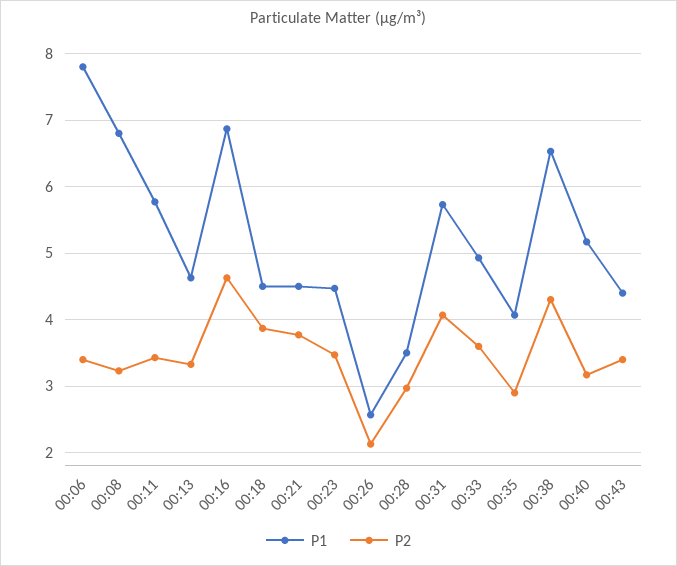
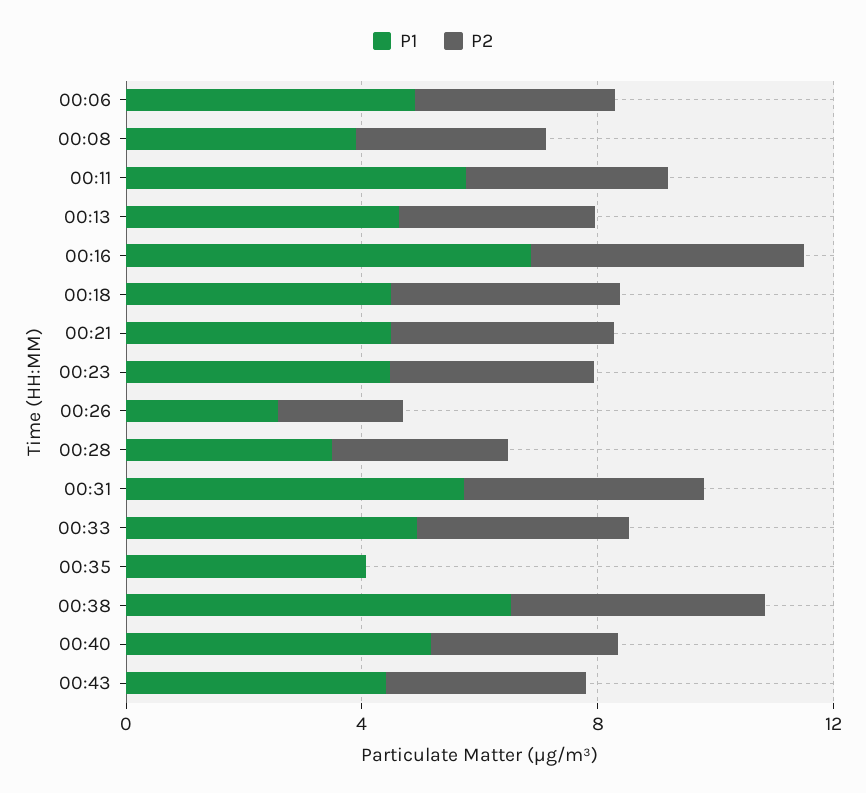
P1, 00:06: 7.8 -> 5
P1, 00:08: 6.8 -> 4
P2, 00:35: 2.9 -> 0

